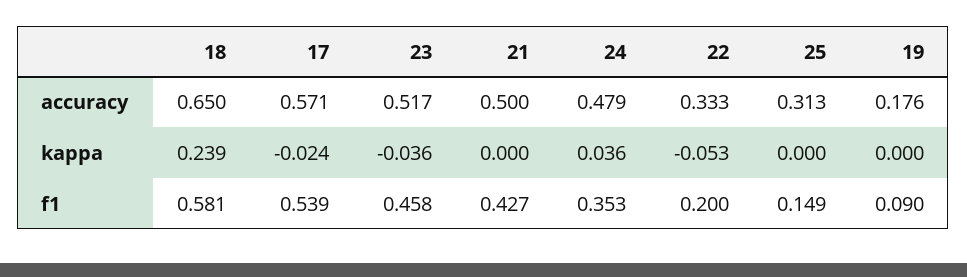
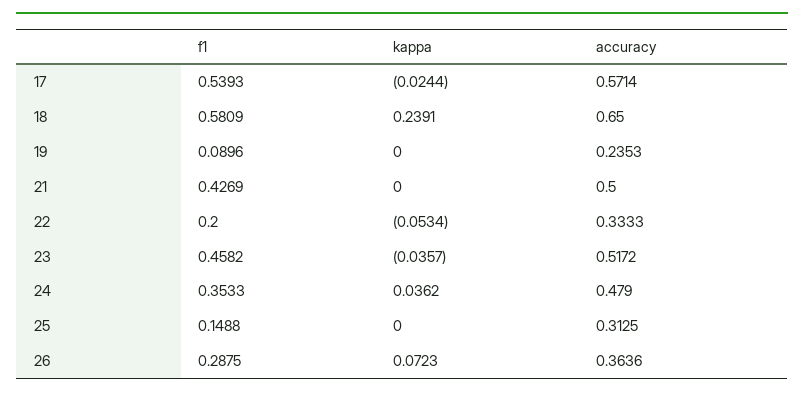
19, accuracy: 0.176 -> 0.2353
26, f1: none -> 0.2875
26, kappa: none -> 0.0723
26, accuracy: none -> 0.3636

